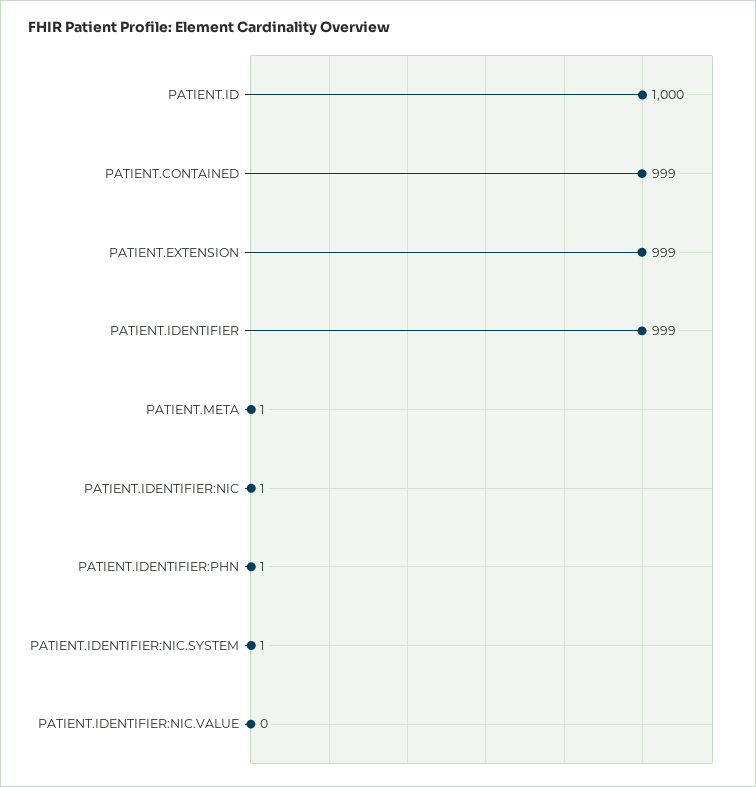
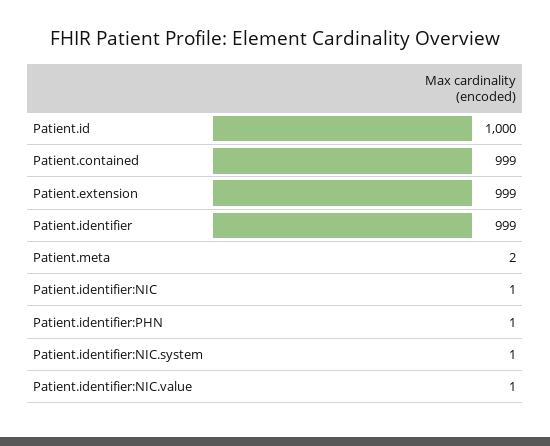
PATIENT.META: 1 -> 2
PATIENT.IDENTIFIER:NIC.VALUE: 0 -> 1

